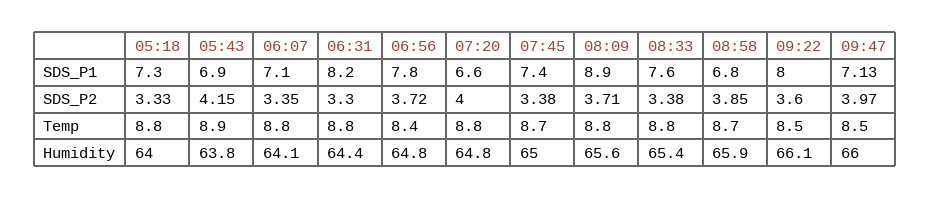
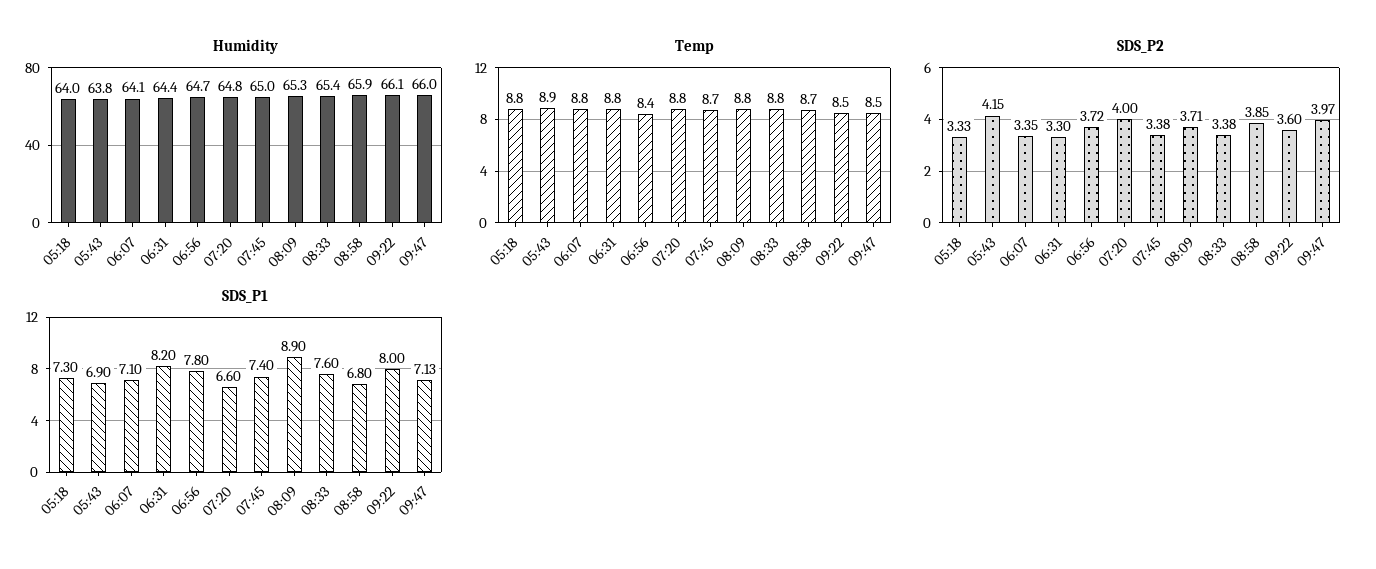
Humidity, 06:56: 64.8 -> 64.7
Humidity, 08:09: 65.6 -> 65.3

